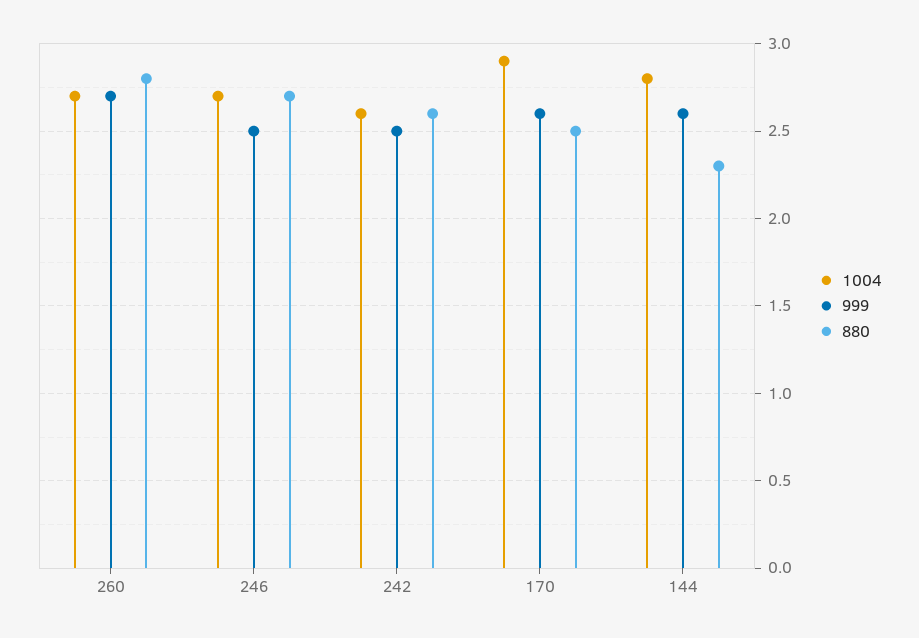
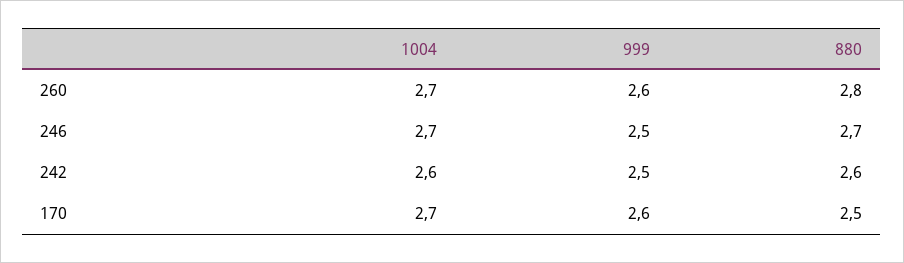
999, 260: 2.7 -> 2.6
1004, 170: 2.9 -> 2.7
1004, 144: 2.8 -> none
999, 144: 2.6 -> none
880, 144: 2.3 -> none

